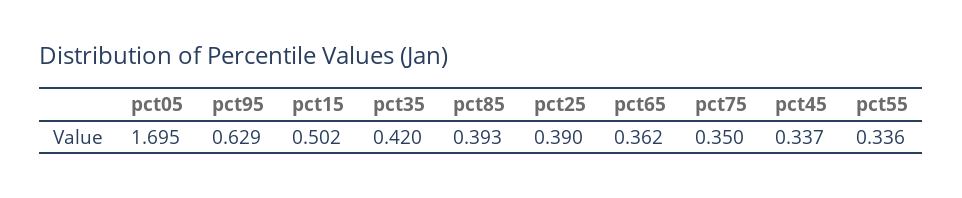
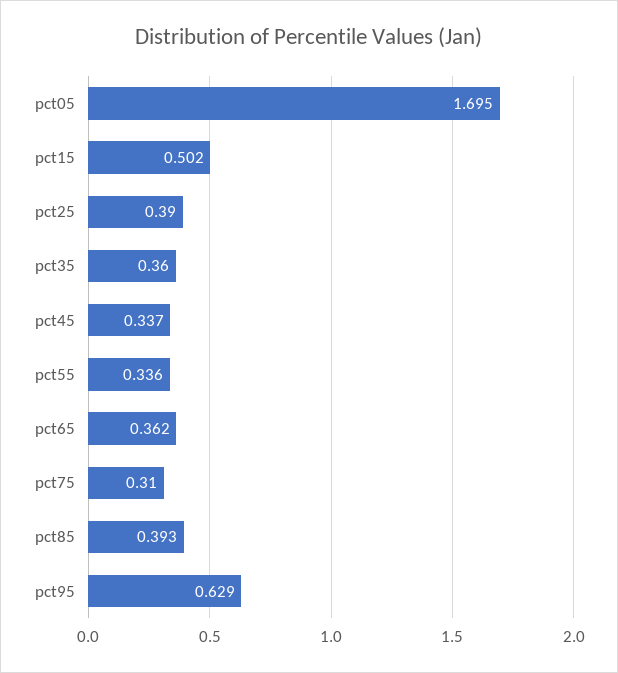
pct35: 0.42 -> 0.36
pct75: 0.35 -> 0.31

